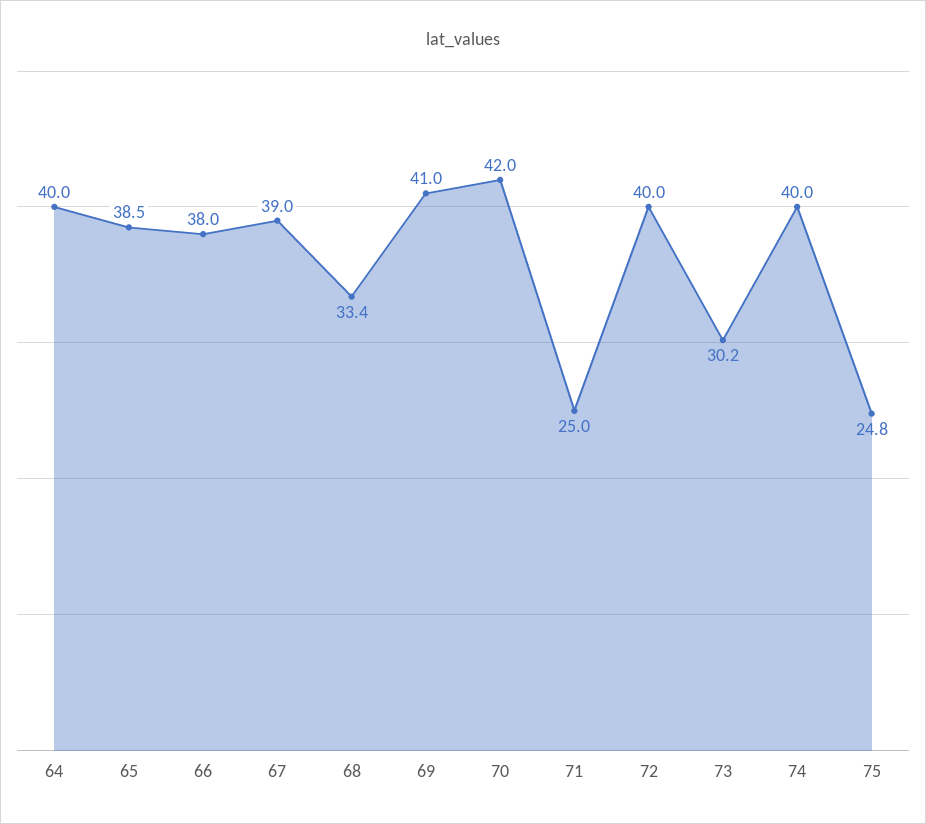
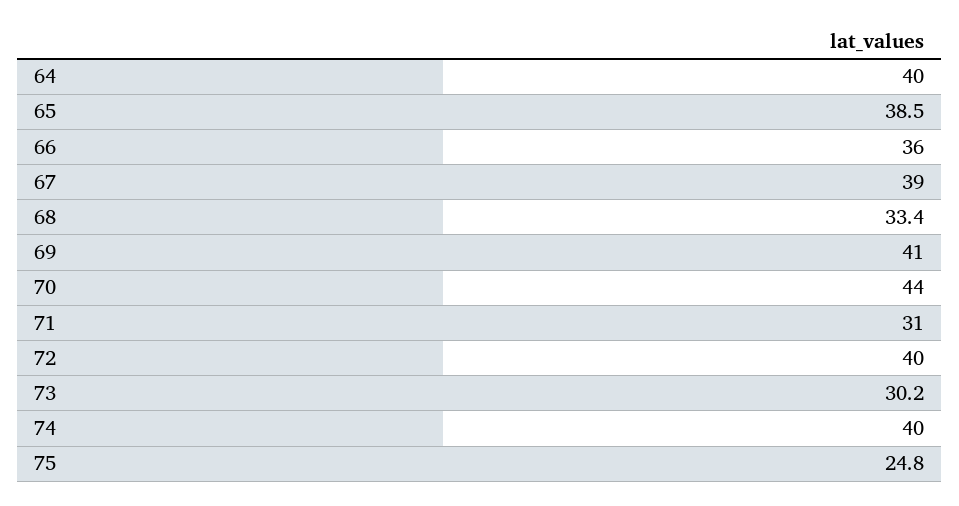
66: 38 -> 36
70: 42 -> 44
71: 25 -> 31

